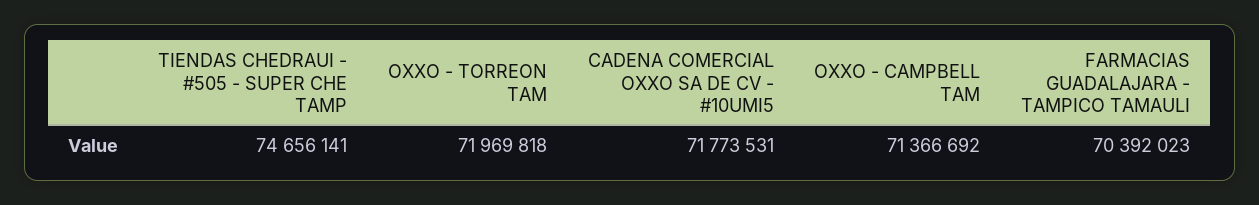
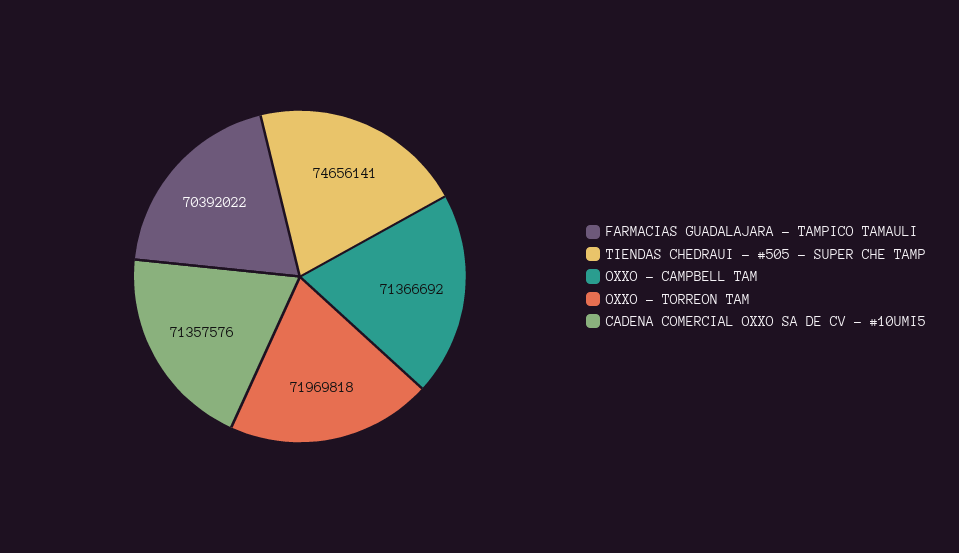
CADENA COMERCIAL OXXO SA DE CV - #10UMI5: 71773531 -> 71357576
FARMACIAS GUADALAJARA - TAMPICO TAMAULI: 70392023 -> 70392022

